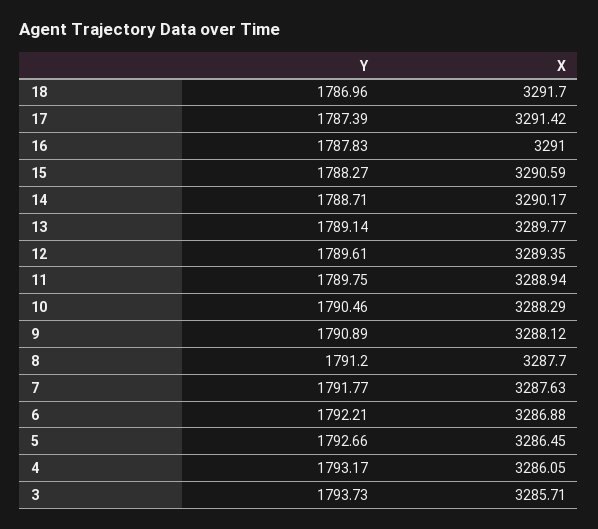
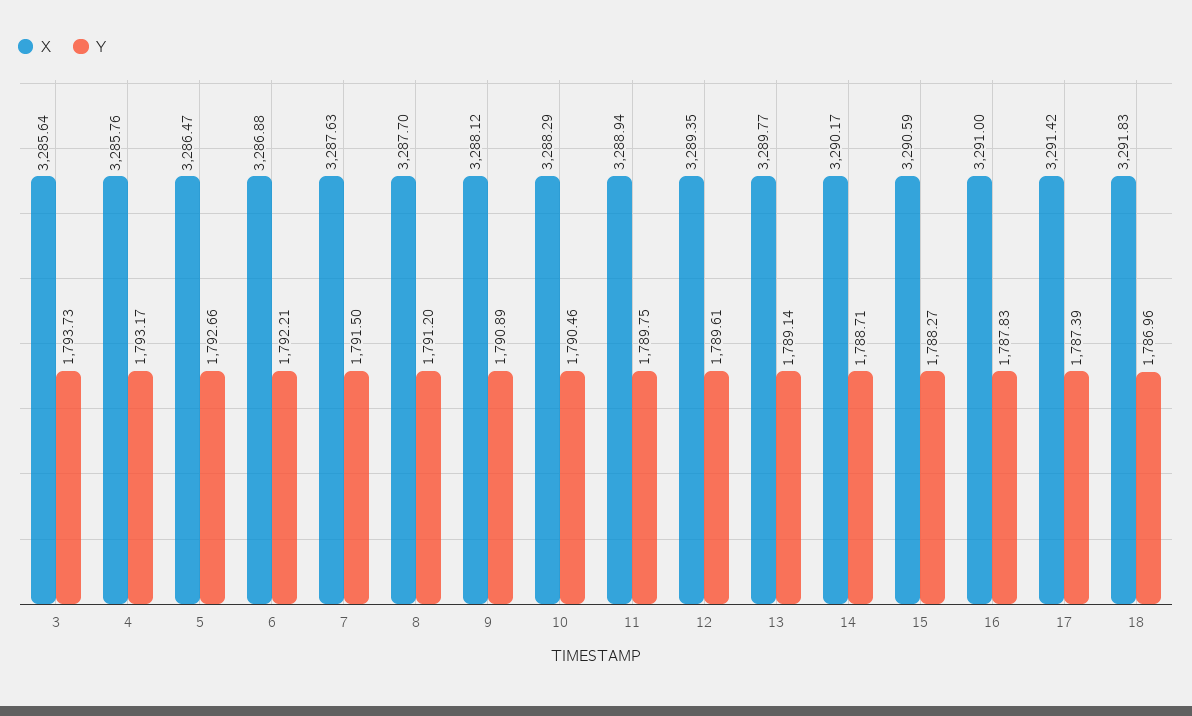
X, 18: 3291.7 -> 3291.83
Y, 7: 1791.77 -> 1791.5
X, 5: 3286.45 -> 3286.47
X, 4: 3286.05 -> 3285.76
X, 3: 3285.71 -> 3285.64

